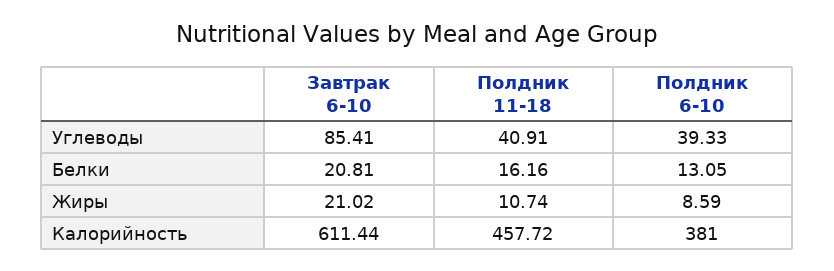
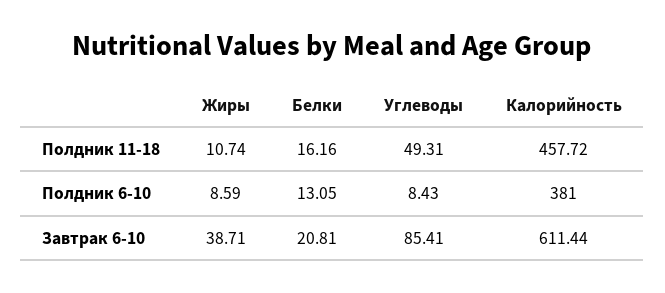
Полдник 11-18, Углеводы: 40.91 -> 49.31
Полдник 6-10, Углеводы: 39.33 -> 8.43
Завтрак 6-10, Жиры: 21.02 -> 38.71

